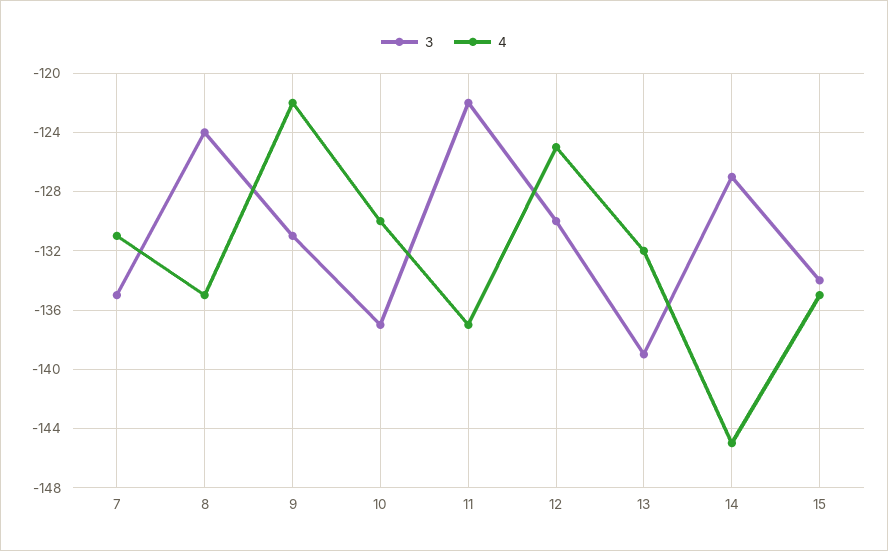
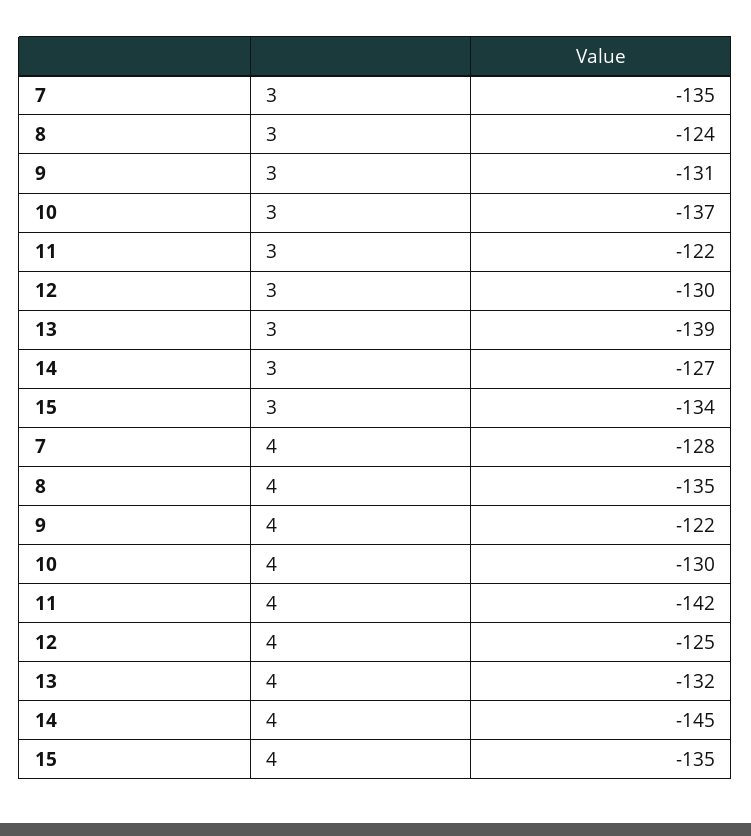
4, 7: -131 -> -128
4, 11: -137 -> -142

